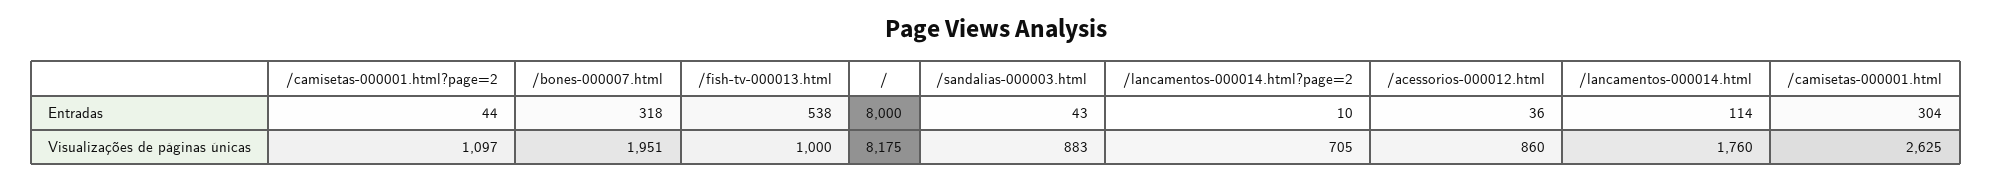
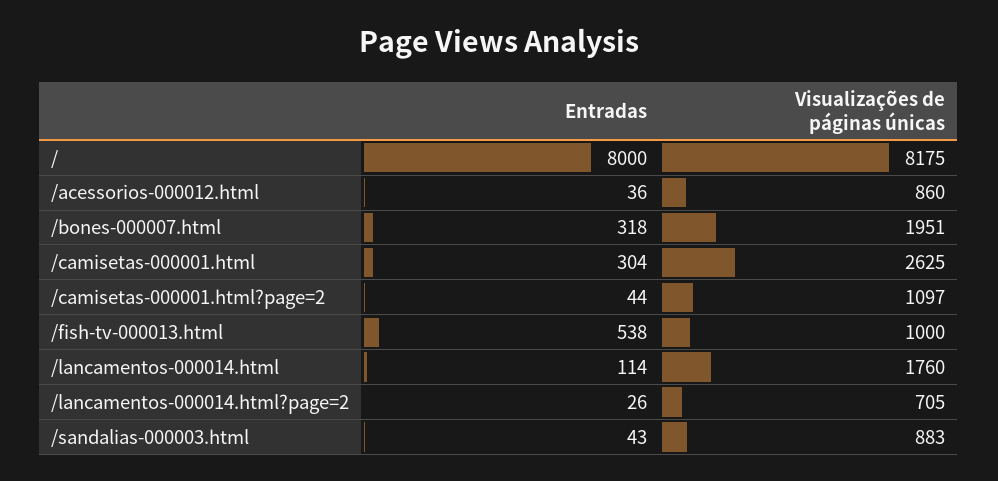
/lancamentos-000014.html?page=2, Entradas: 10 -> 26

